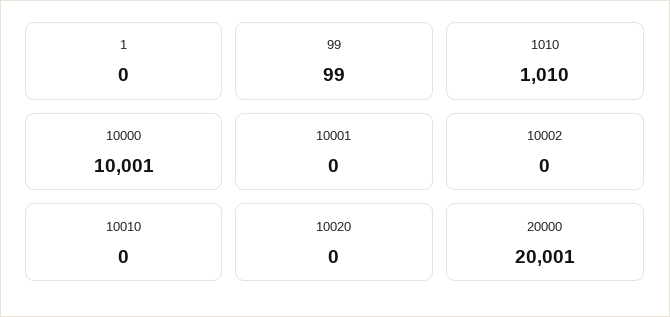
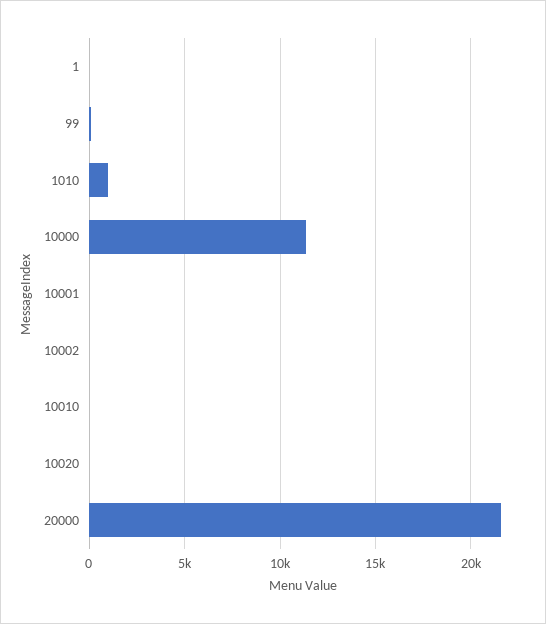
10000: 10001 -> 11500
20000: 20001 -> 21500

